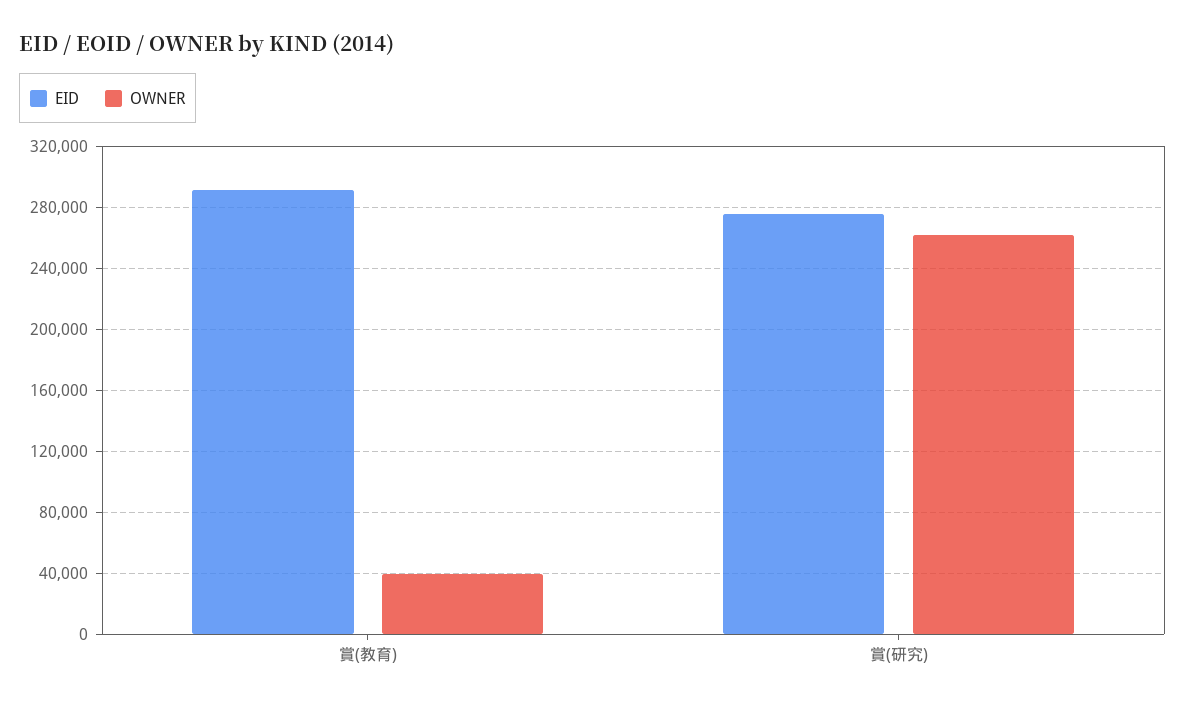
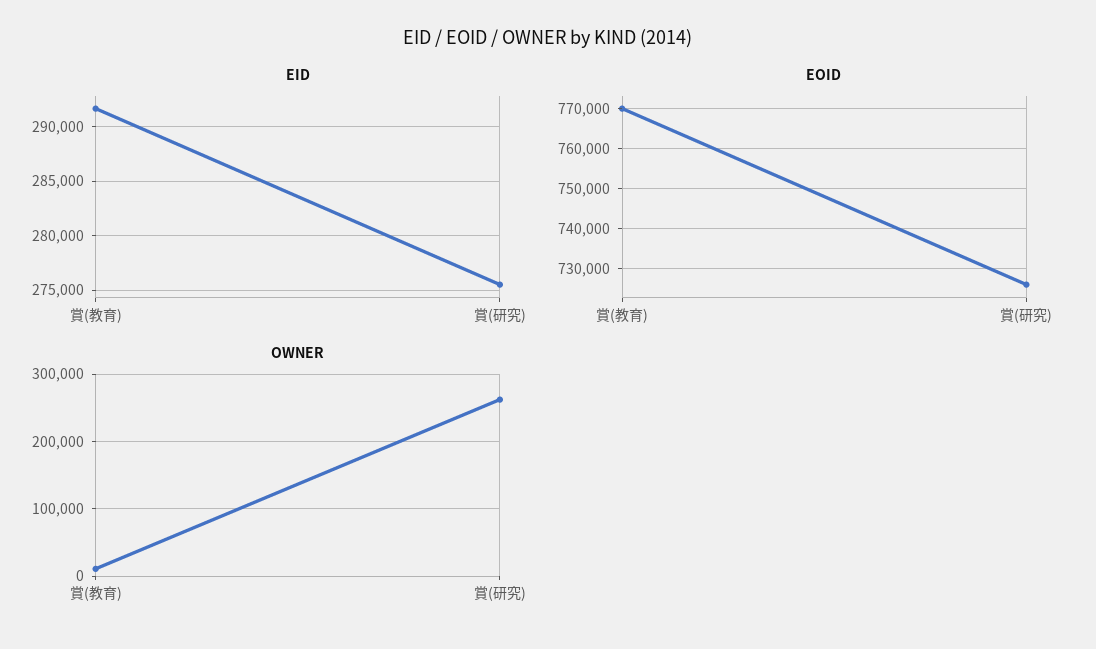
OWNER, 賞(教育): 40000 -> 10000
EOID, 賞(教育): none -> 770000
EOID, 賞(研究): none -> 726000

